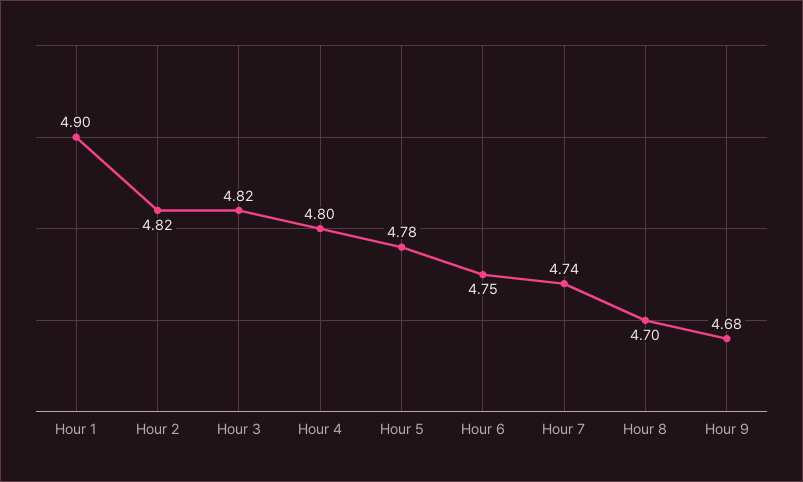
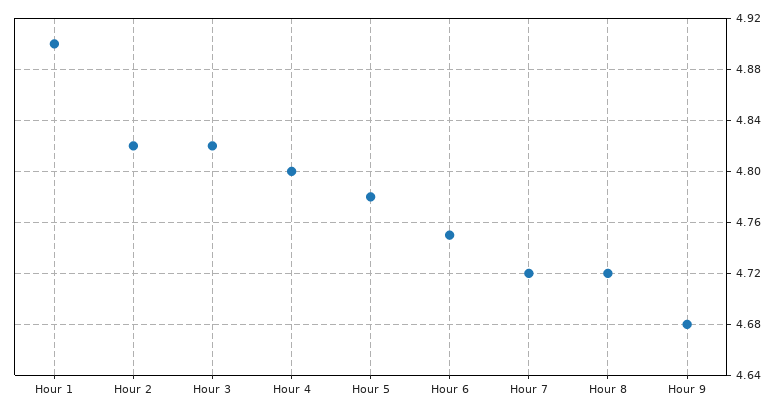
Hour 7: 4.74 -> 4.72
Hour 8: 4.7 -> 4.72

